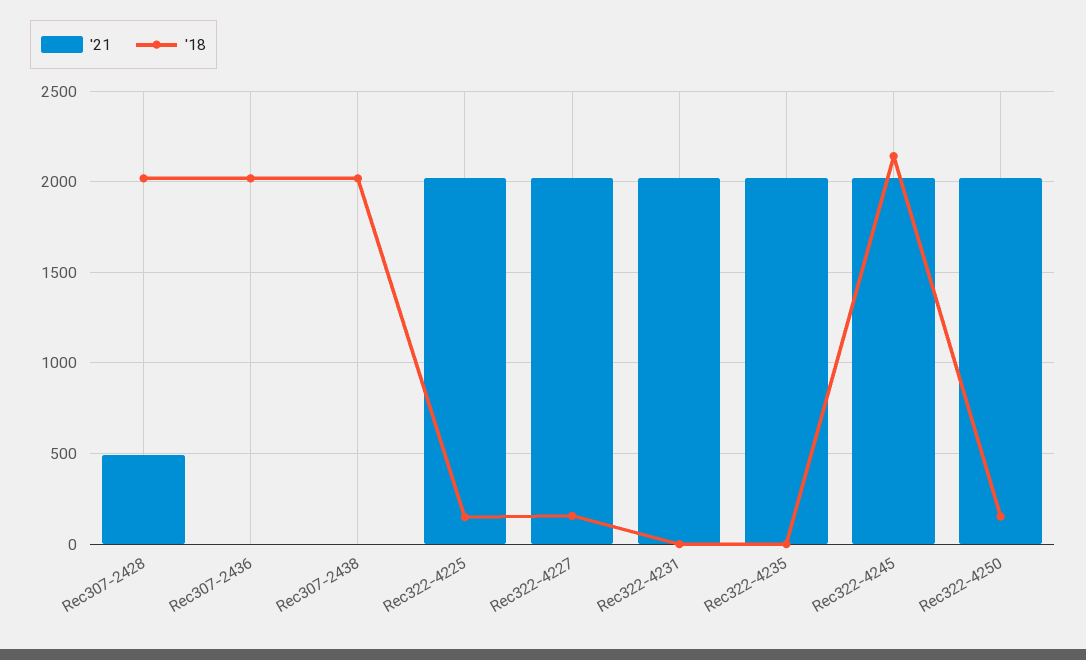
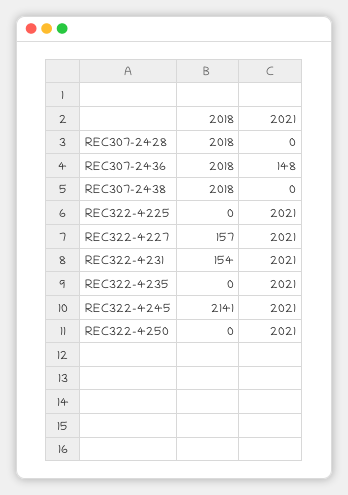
'21, Rec307-2428: 500 -> 0
'21, Rec307-2436: 0 -> 148
'18, Rec322-4225: 150 -> 0
'18, Rec322-4231: 0 -> 154
'18, Rec322-4250: 150 -> 0

